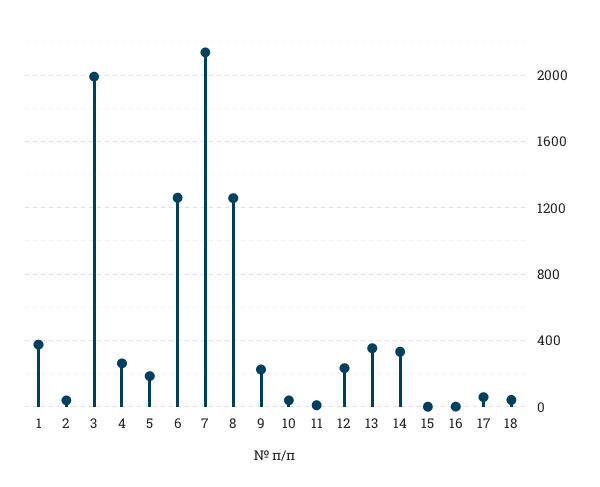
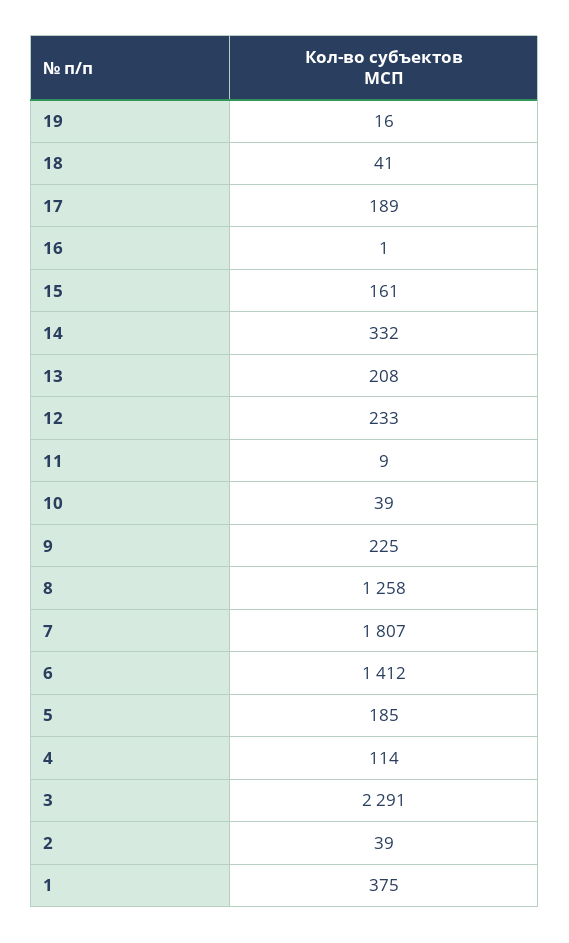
3: 2000 -> 2291
4: 250 -> 114
6: 1250 -> 1412
7: 2150 -> 1807
13: 350 -> 208
15: 0 -> 161
17: 50 -> 189
19: none -> 16

